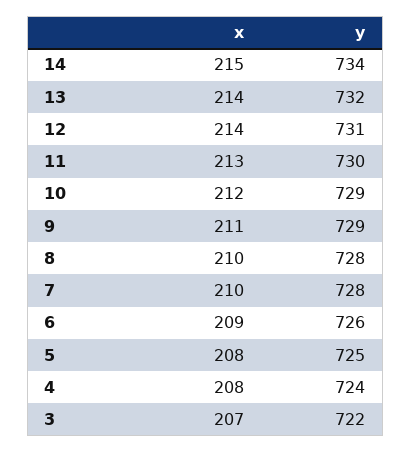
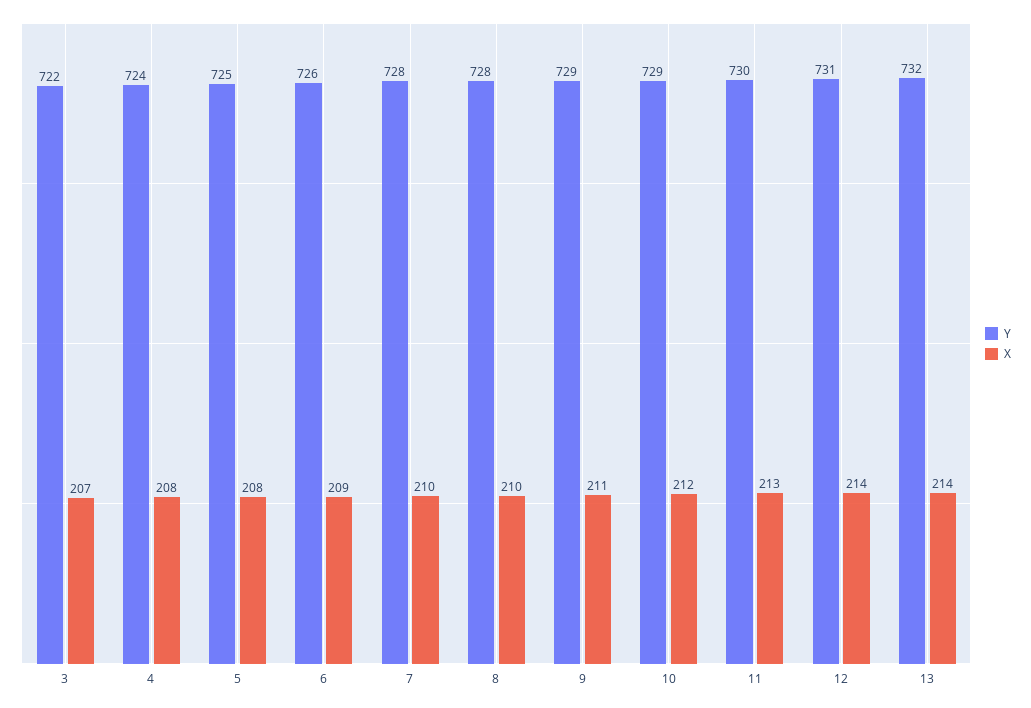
x, 14: 215 -> none
y, 14: 734 -> none

